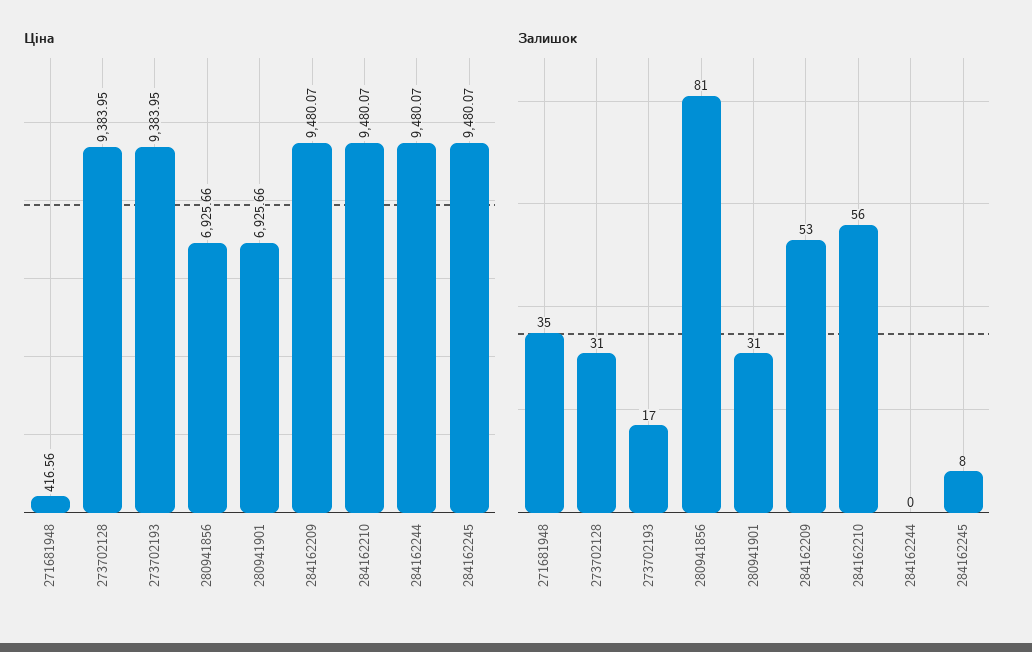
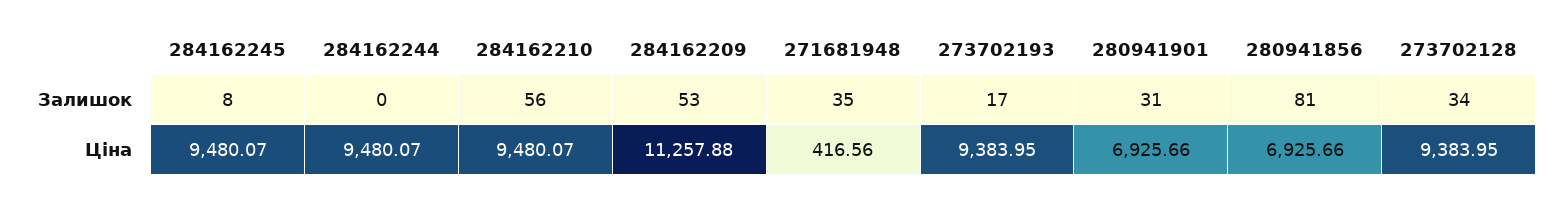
Ціна, 284162209: 9480.07 -> 11257.88
Залишок, 273702128: 31 -> 34

